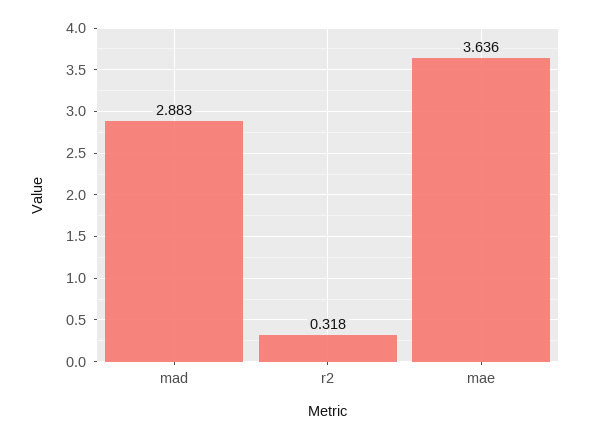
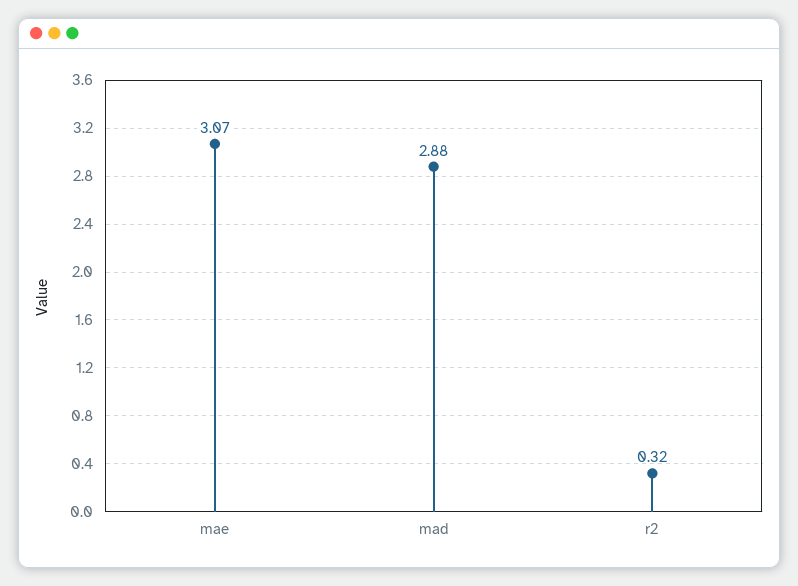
mae: 3.636 -> 3.07

